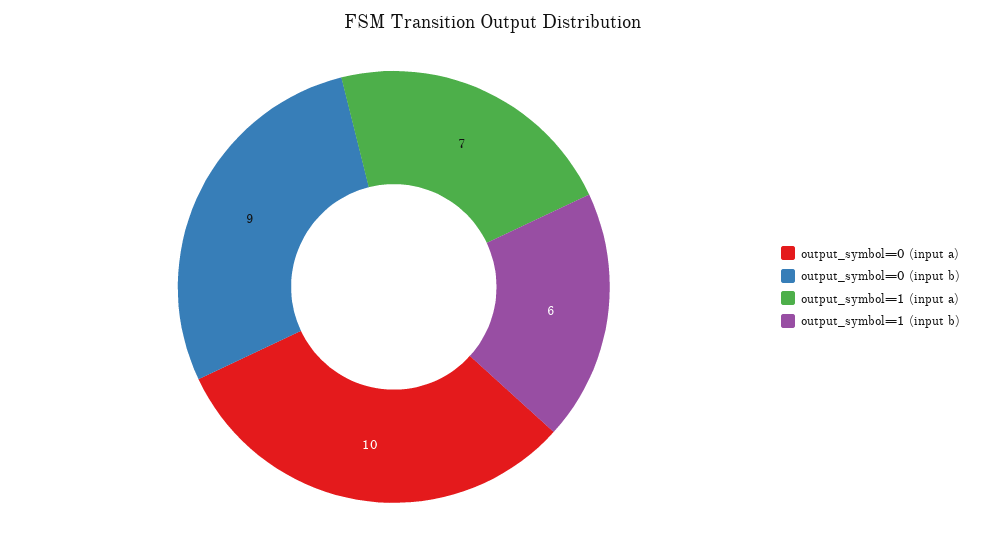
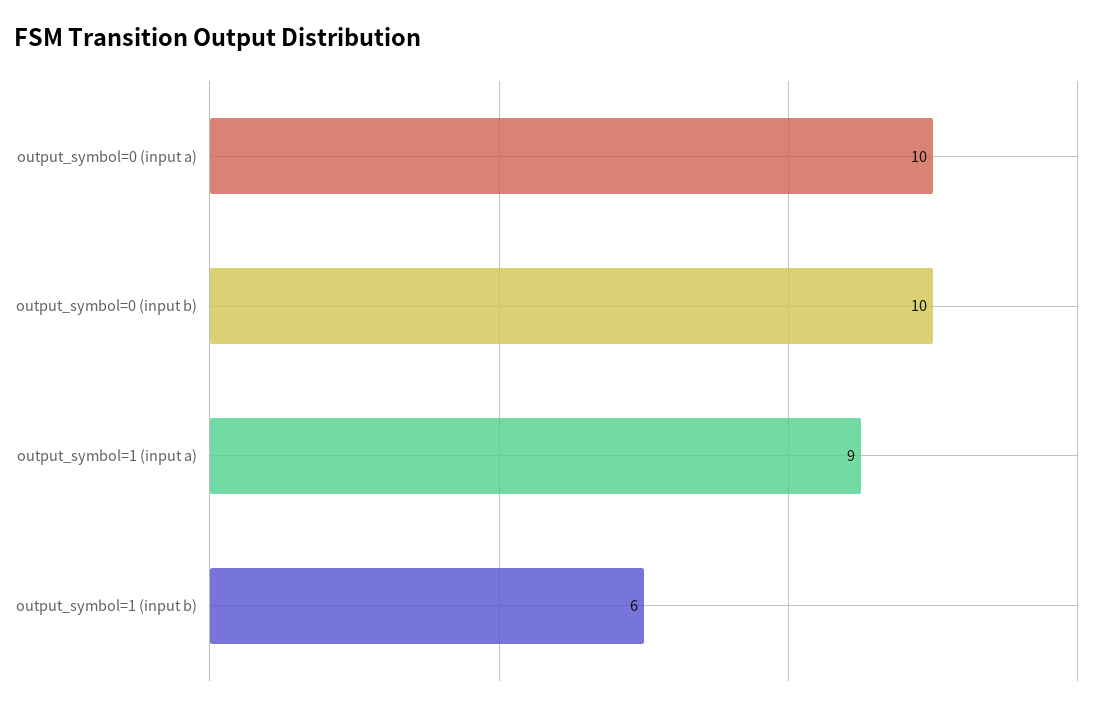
output_symbol=0 (input b): 9 -> 10
output_symbol=1 (input a): 7 -> 9

